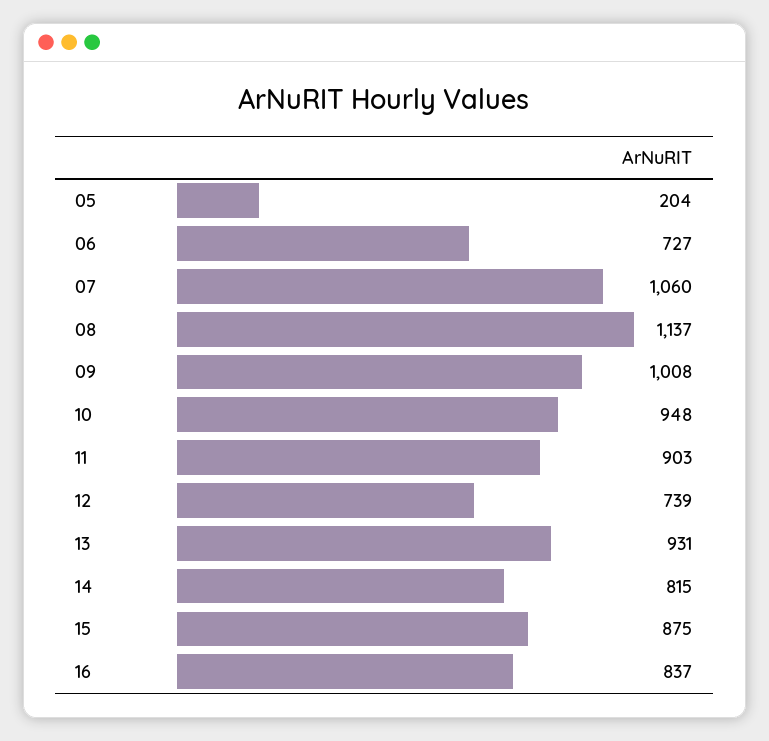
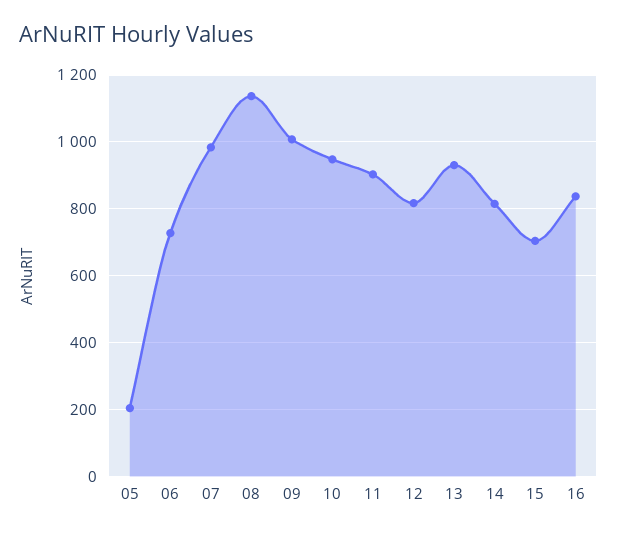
07: 1060 -> 980
12: 739 -> 820
15: 875 -> 700

